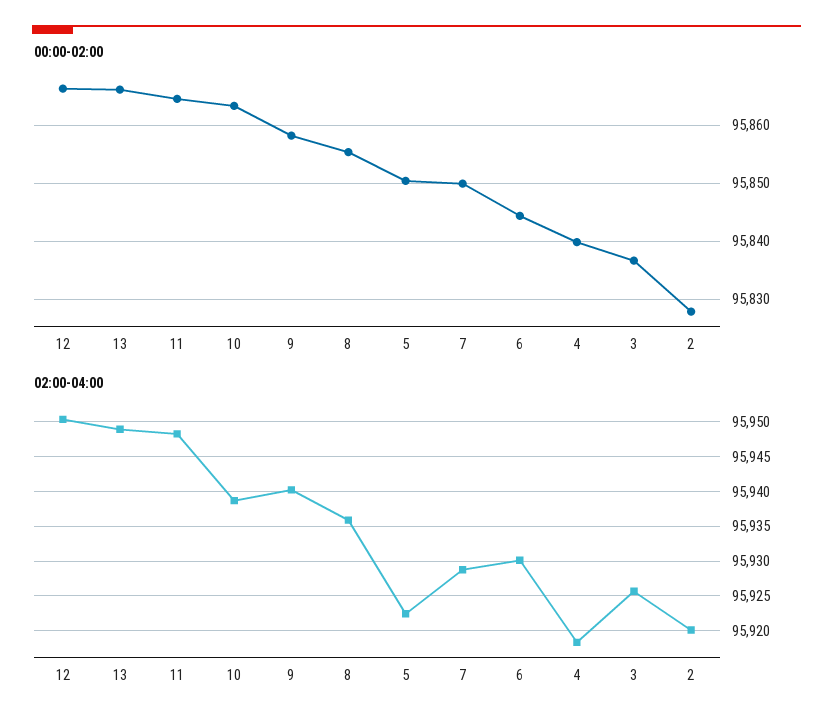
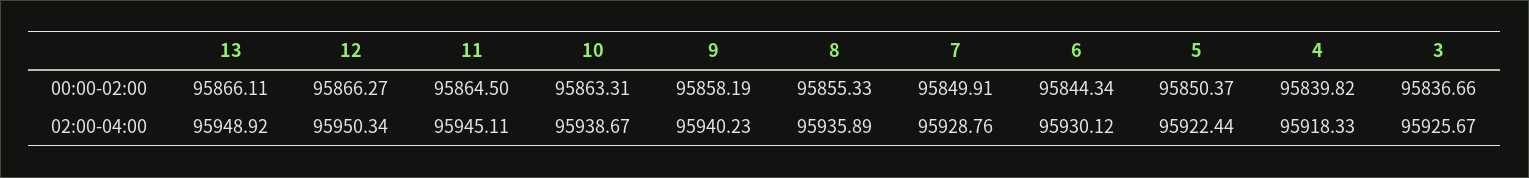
00:00-02:00, 2: 95828 -> none
02:00-04:00, 11: 95948 -> 95945.11
02:00-04:00, 2: 95920 -> none

